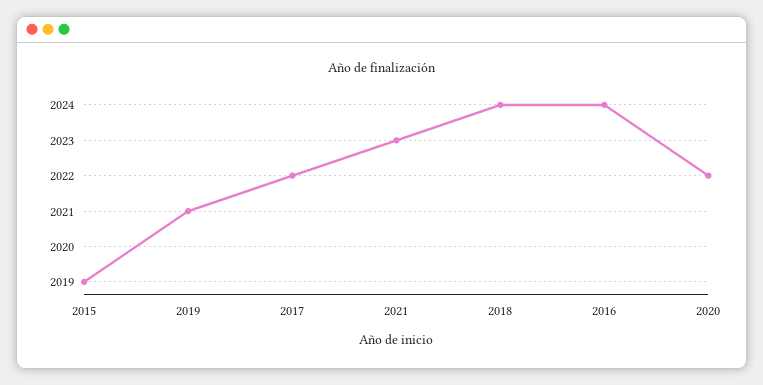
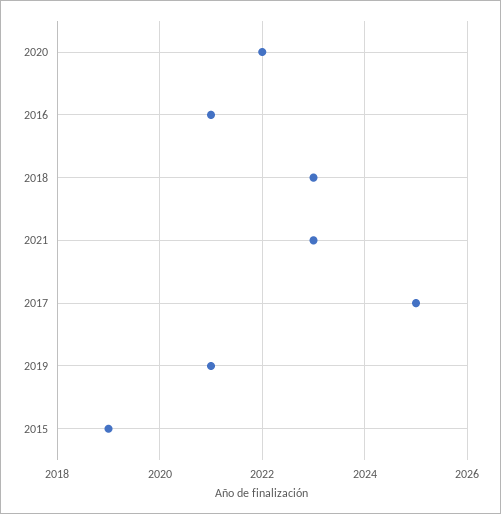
2017: 2022 -> 2025
2018: 2024 -> 2023
2016: 2024 -> 2021

